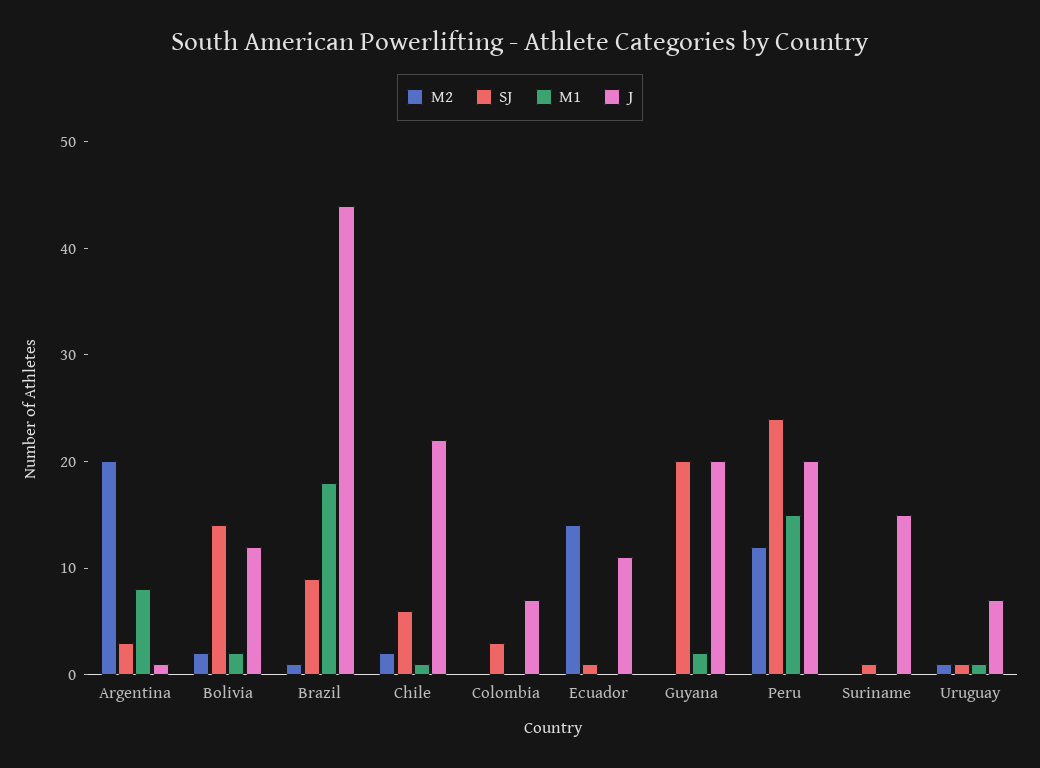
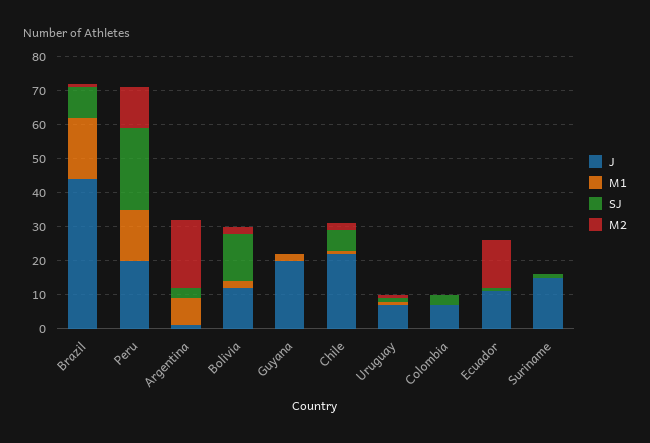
SJ, Guyana: 20 -> 0

